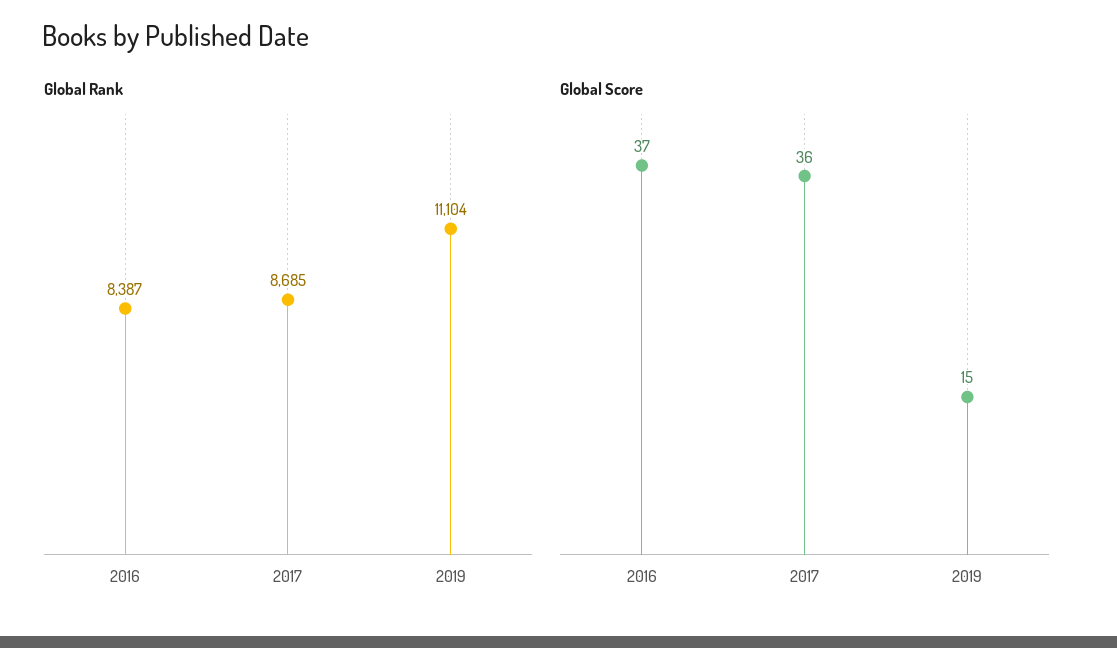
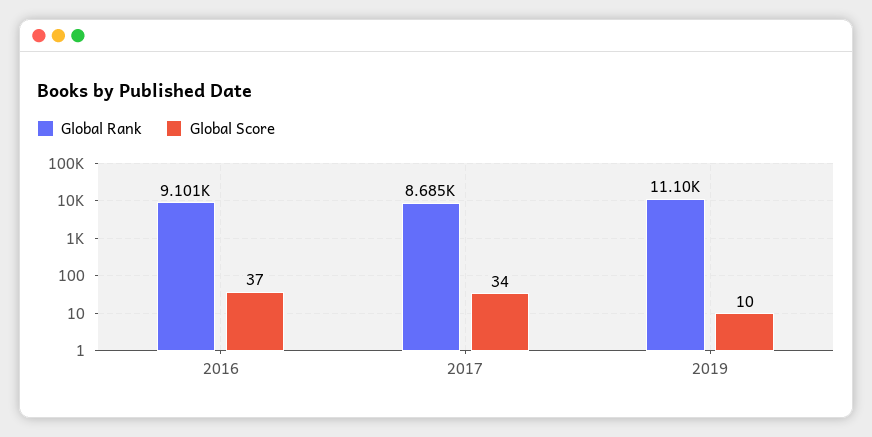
Global Rank, 2016: 8387 -> 9101
Global Score, 2017: 36 -> 34
Global Score, 2019: 15 -> 10

